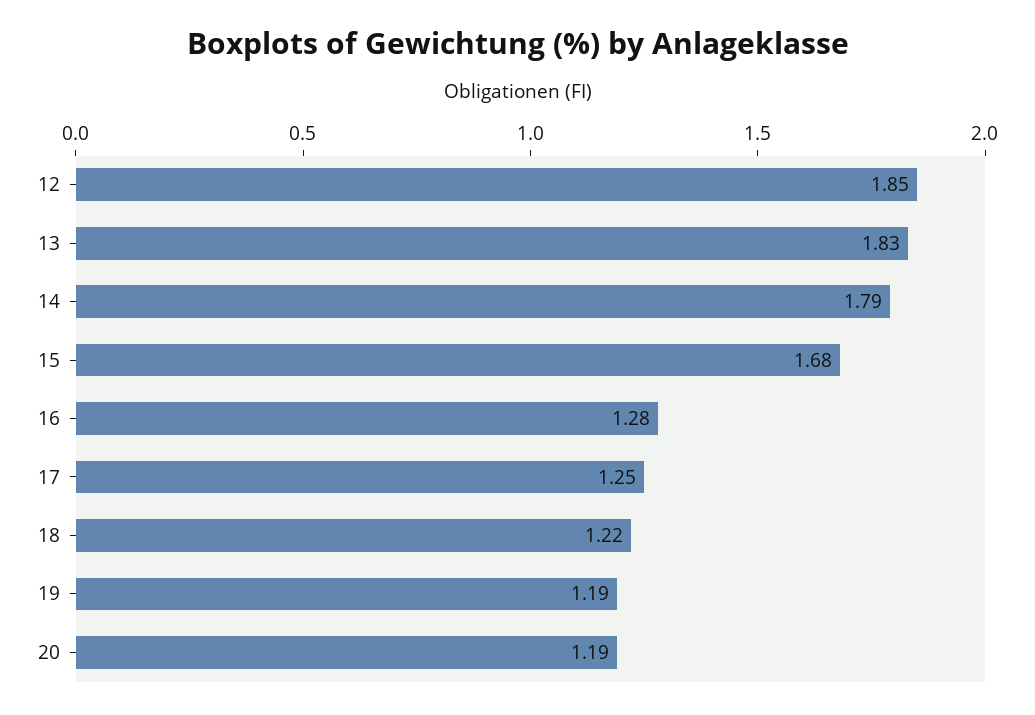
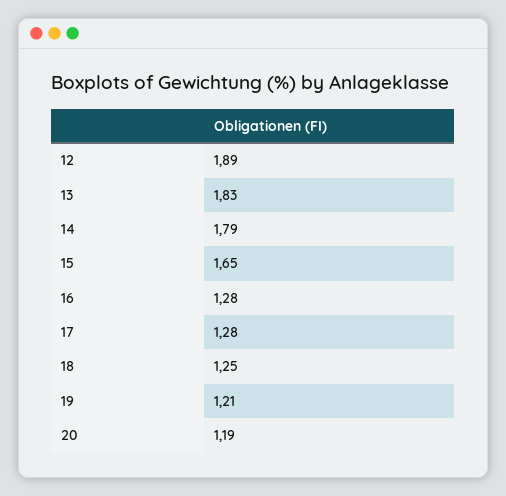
12: 1.85 -> 1.89
15: 1.68 -> 1.65
17: 1.25 -> 1.28
18: 1.22 -> 1.25
19: 1.19 -> 1.21

